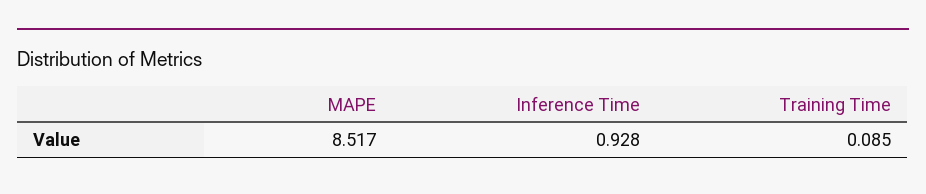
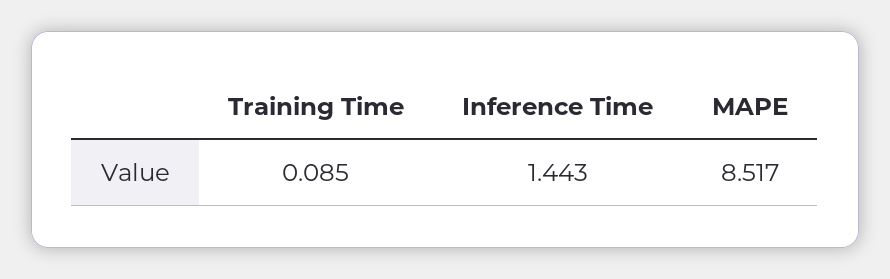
Inference Time: 0.928 -> 1.443

